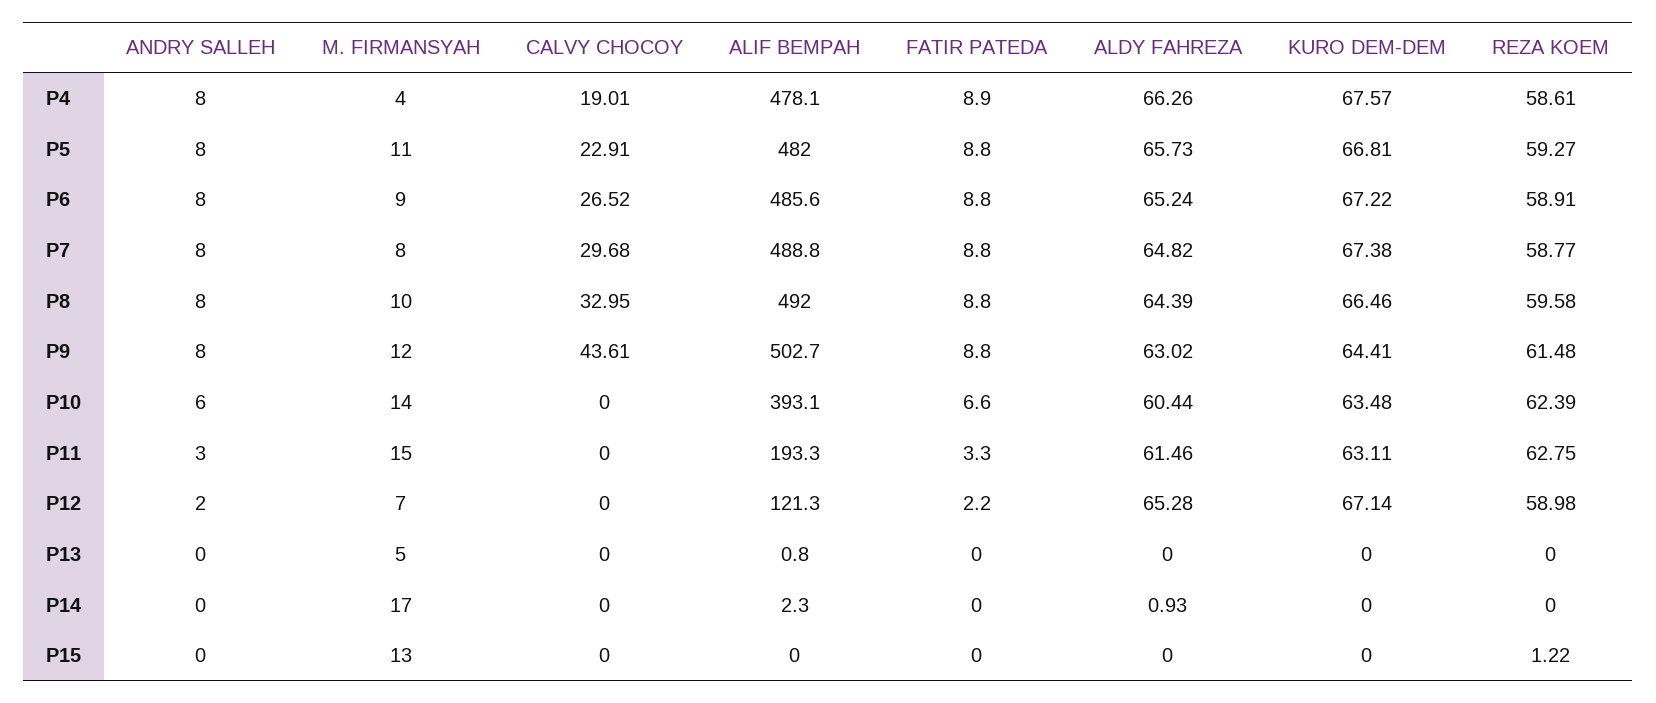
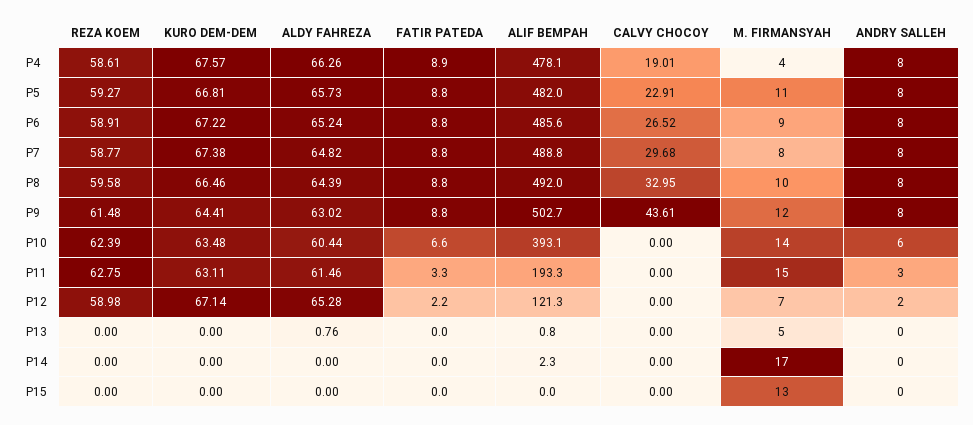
ALDY FAHREZA, P13: 0 -> 0.76
ALDY FAHREZA, P14: 0.93 -> 0
REZA KOEM, P15: 1.22 -> 0

